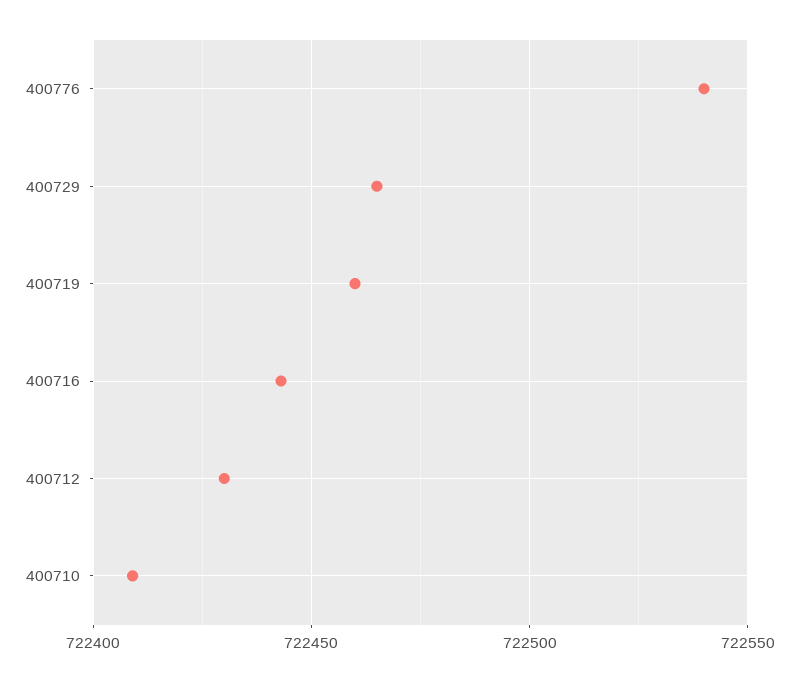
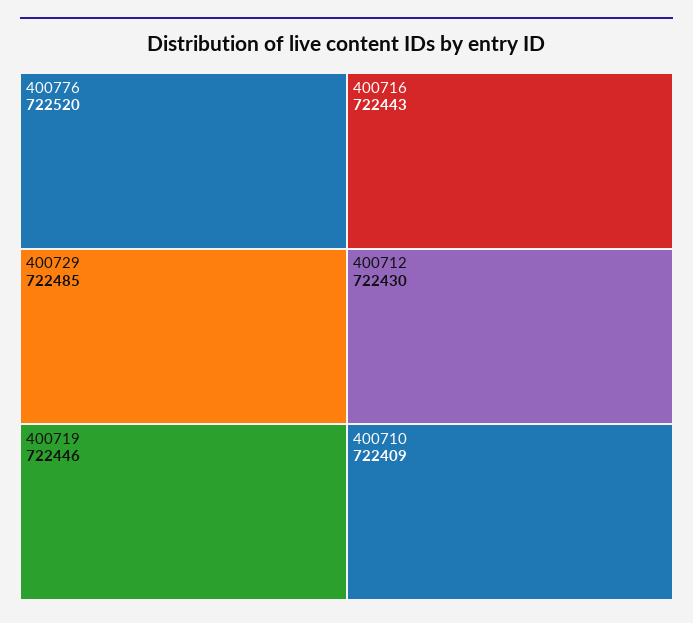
400776: 722540 -> 722520
400729: 722465 -> 722485
400719: 722460 -> 722446

